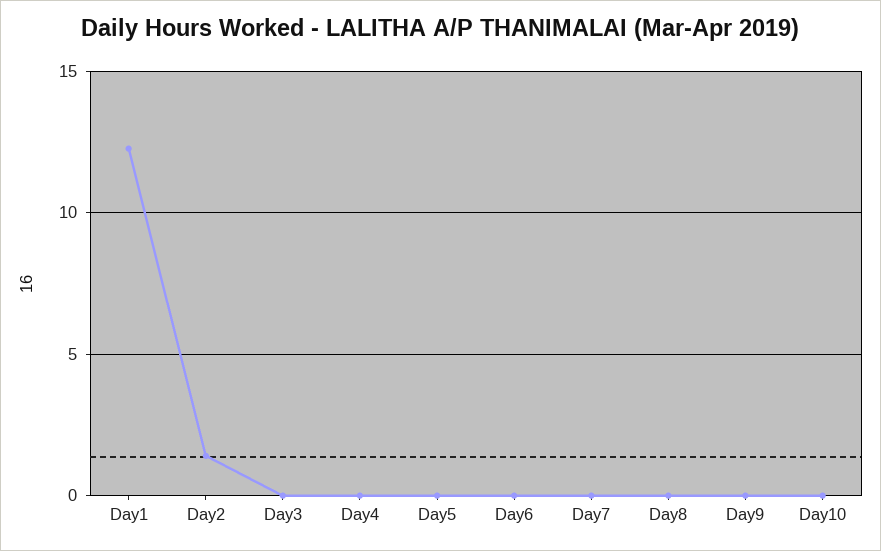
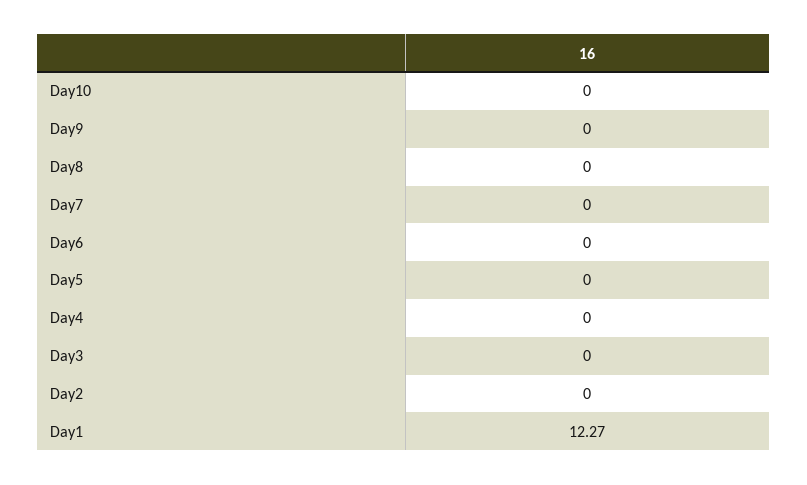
Day2: 1.5 -> 0

